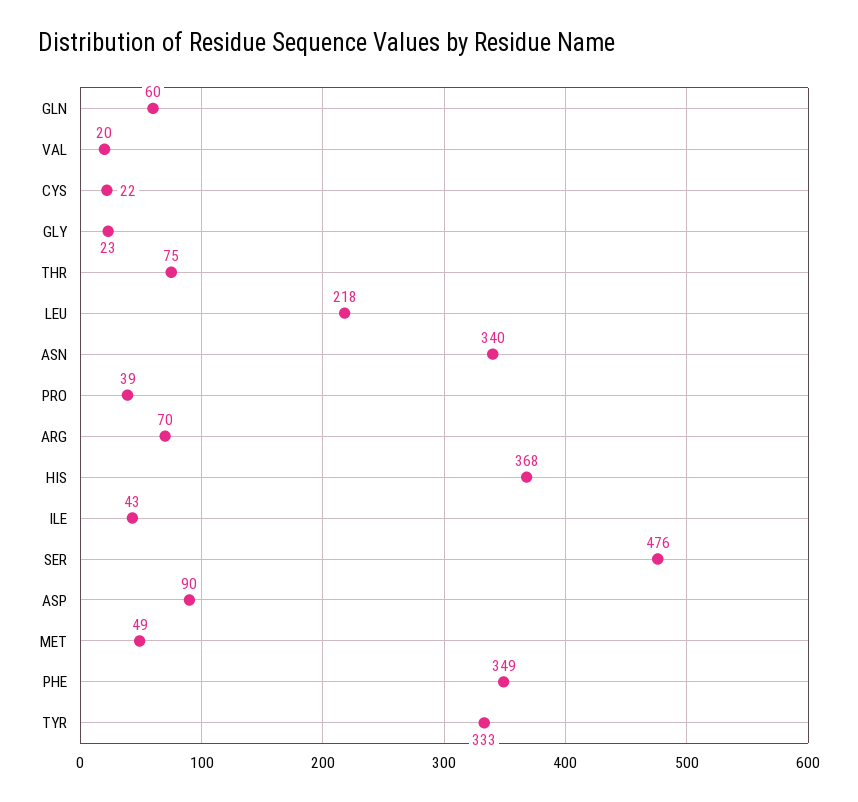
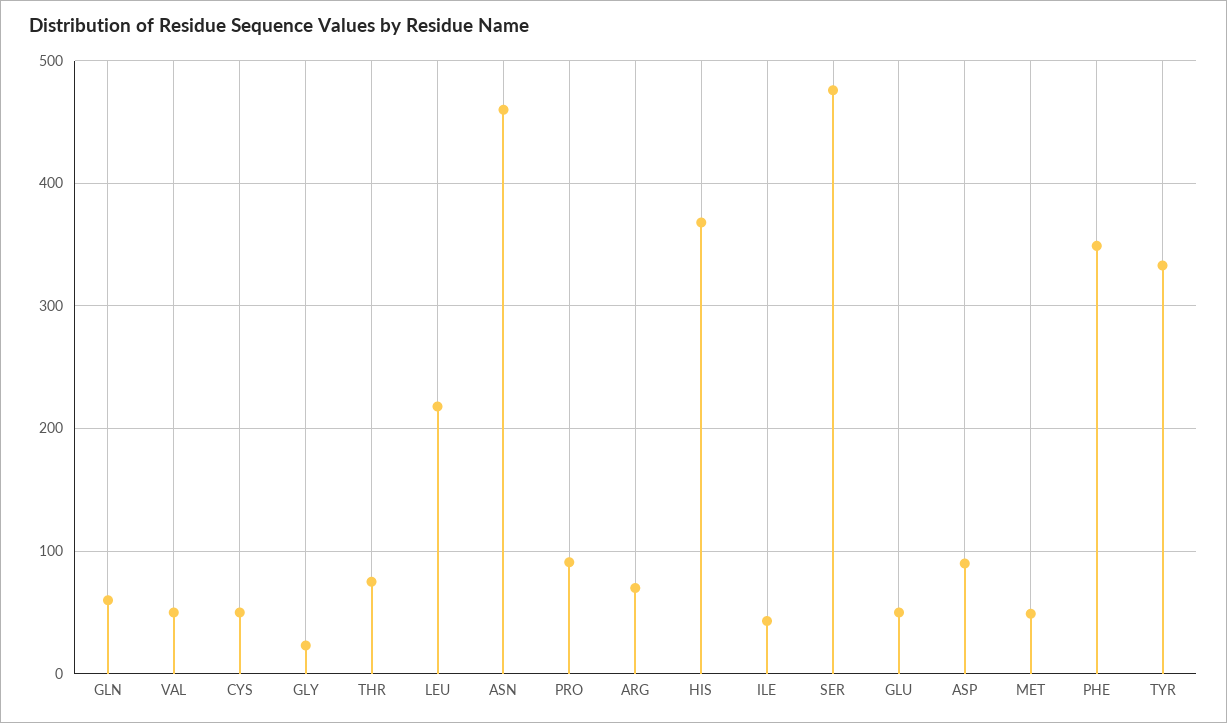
VAL: 20 -> 50
CYS: 22 -> 50
ASN: 340 -> 460
PRO: 39 -> 90
GLU: none -> 50

